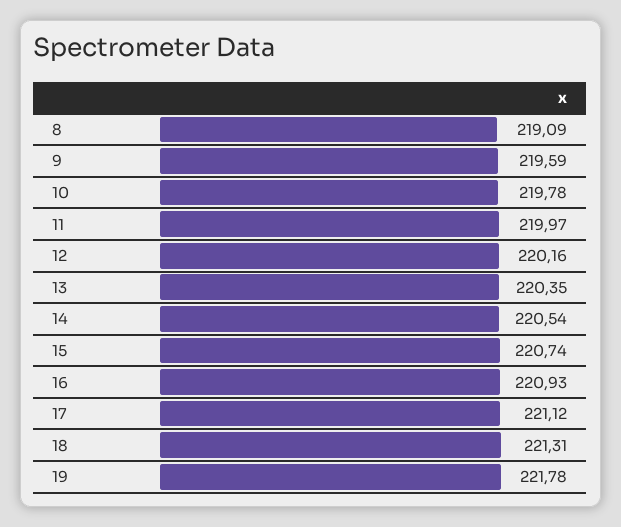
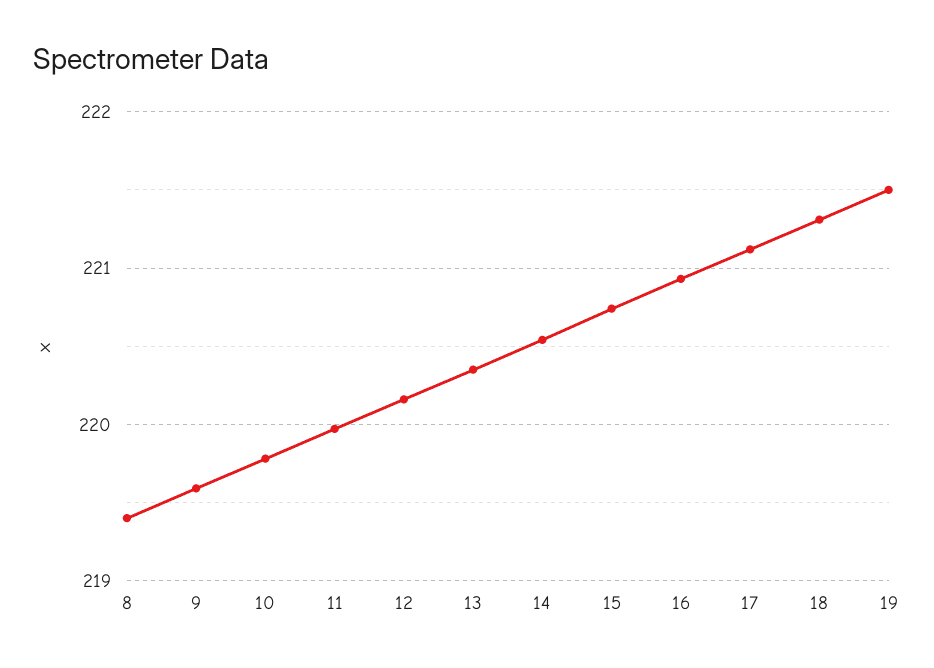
8: 219.09 -> 219.4
19: 221.78 -> 221.5

